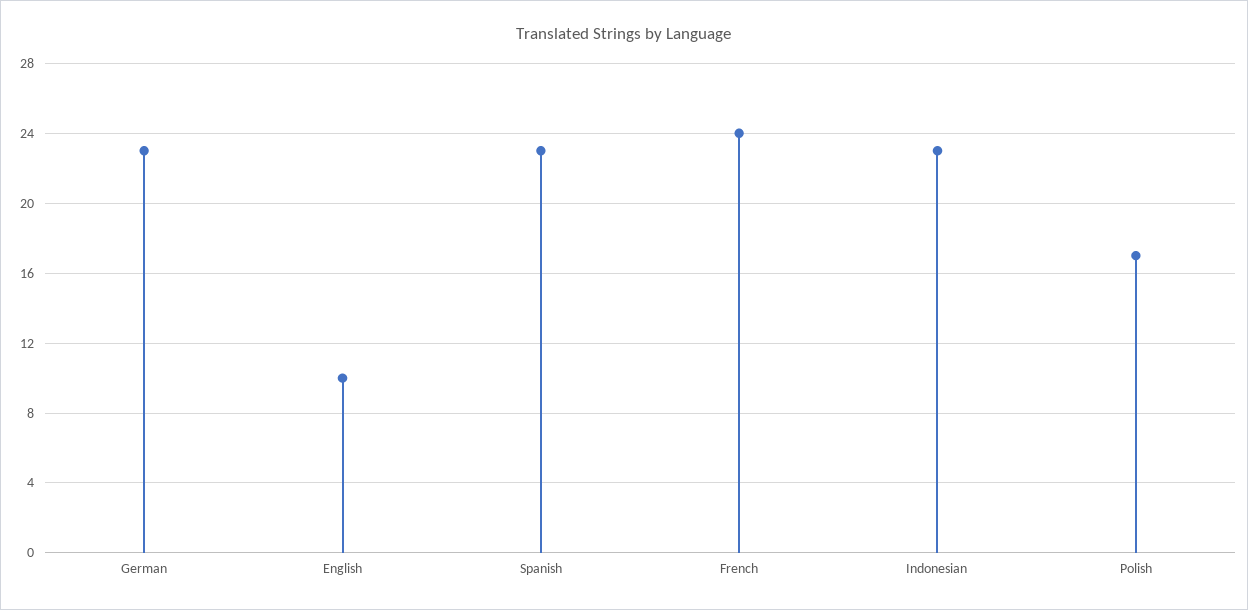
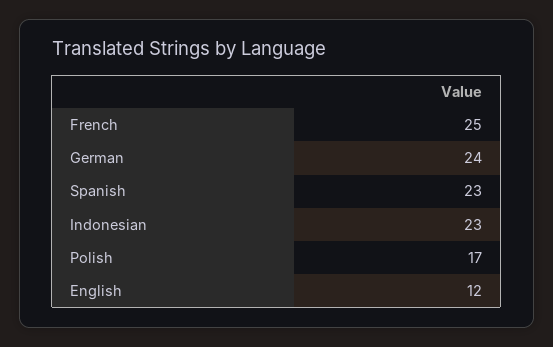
German: 23 -> 24
English: 10 -> 12
French: 24 -> 25

